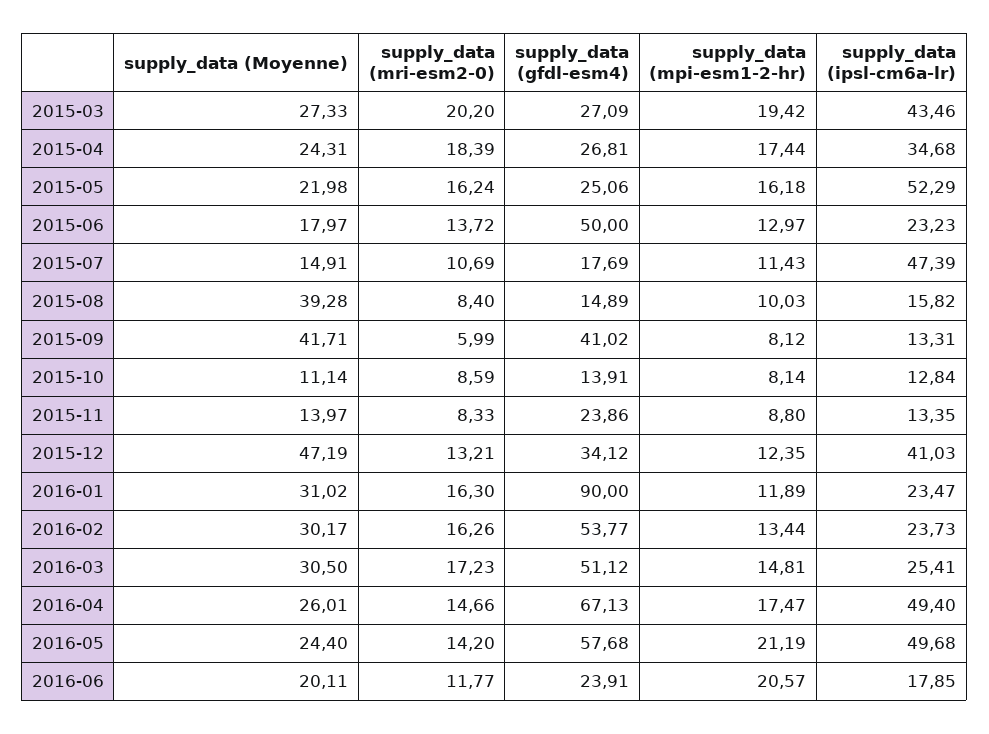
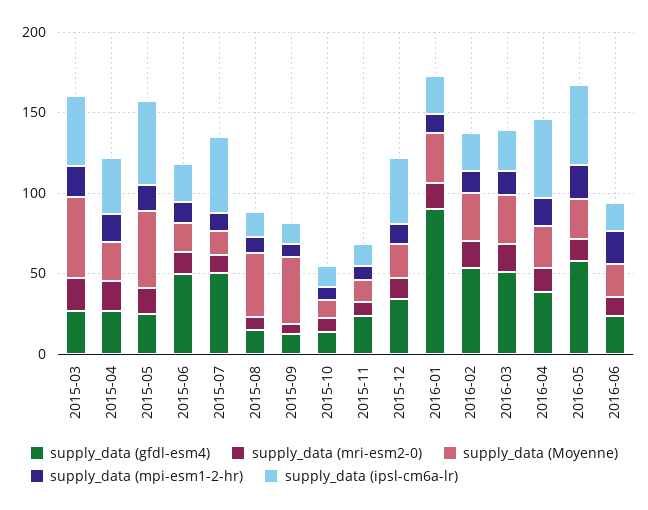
supply_data (Moyenne), 2015-03: 27.33 -> 50
supply_data (Moyenne), 2015-05: 21.98 -> 50
supply_data (gfdl-esm4), 2015-07: 17.69 -> 50
supply_data (gfdl-esm4), 2015-09: 41.02 -> 10
supply_data (Moyenne), 2015-12: 47.19 -> 20
supply_data (gfdl-esm4), 2016-04: 67.13 -> 40

